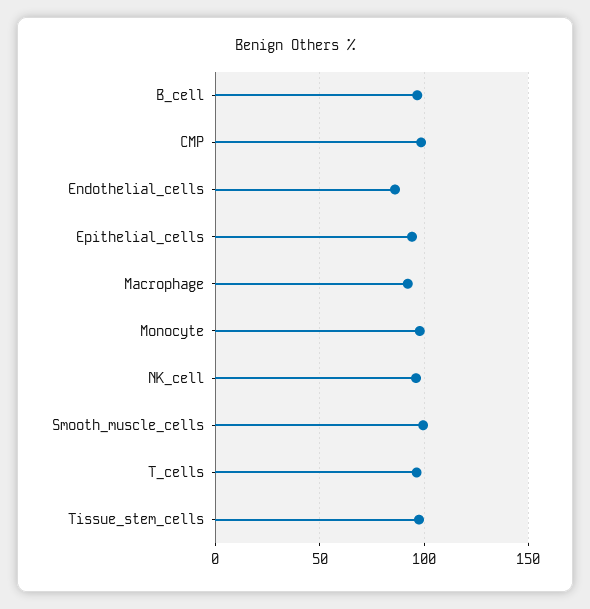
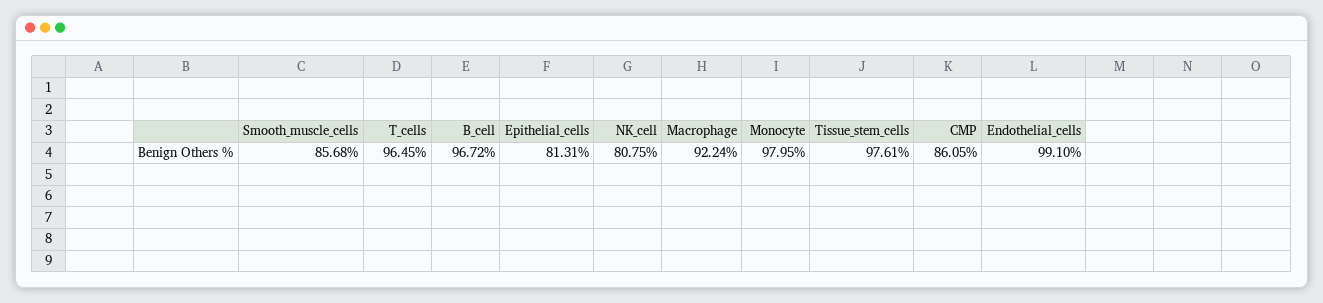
CMP: 100 -> 86.05
Endothelial_cells: 85 -> 99.1
Epithelial_cells: 95 -> 81.31
NK_cell: 95 -> 80.75
Smooth_muscle_cells: 100 -> 85.68

